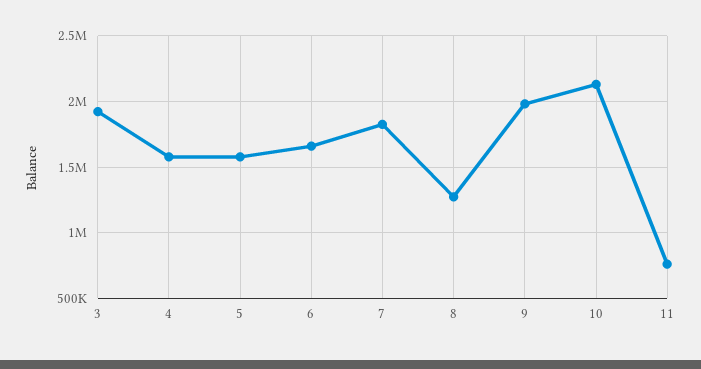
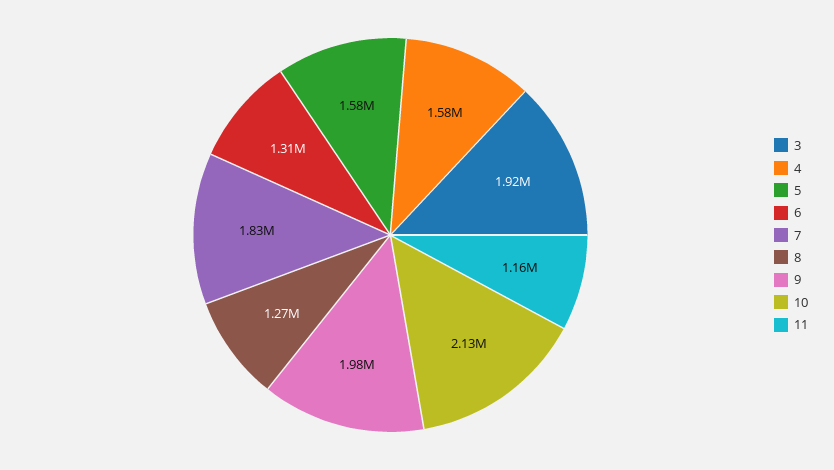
6: 1650000 -> 1310000
11: 750000 -> 1160000

